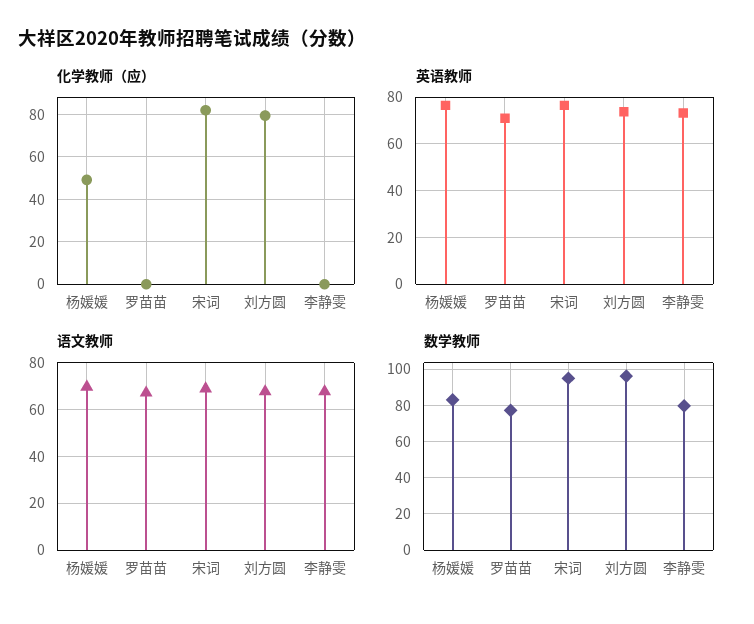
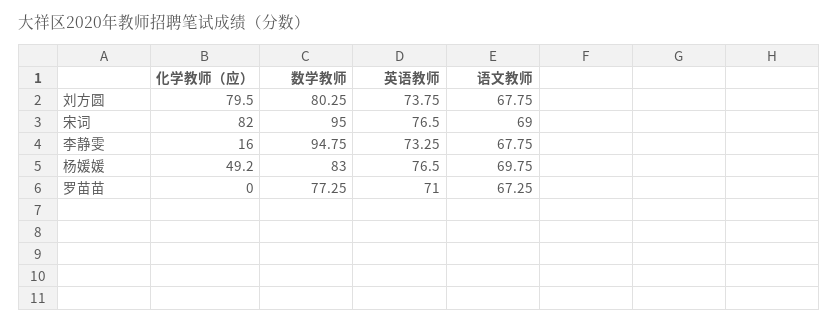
化学教师（应）, 李静雯: 0 -> 16
数学教师, 刘方圆: 95 -> 80.25
数学教师, 李静雯: 80 -> 94.75

